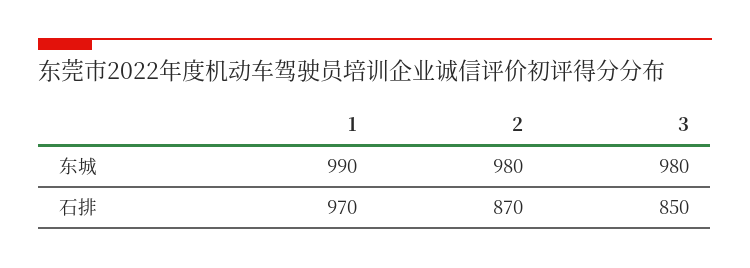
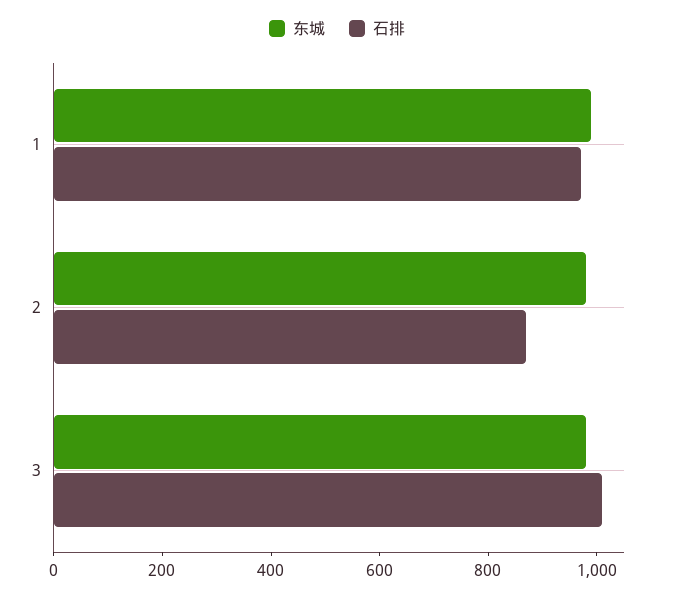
石排, 3: 850 -> 1000

